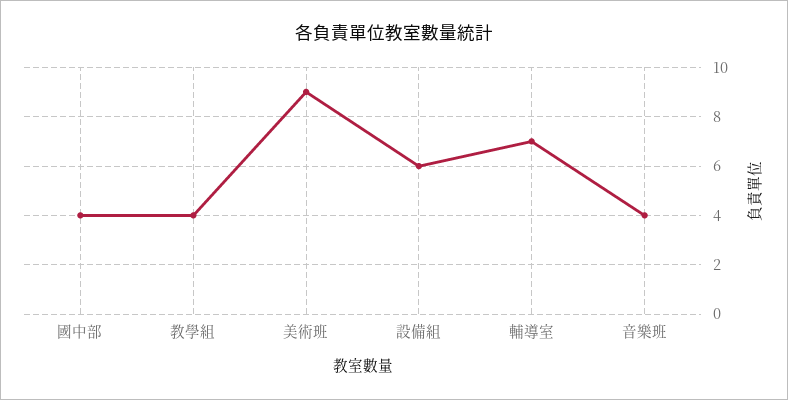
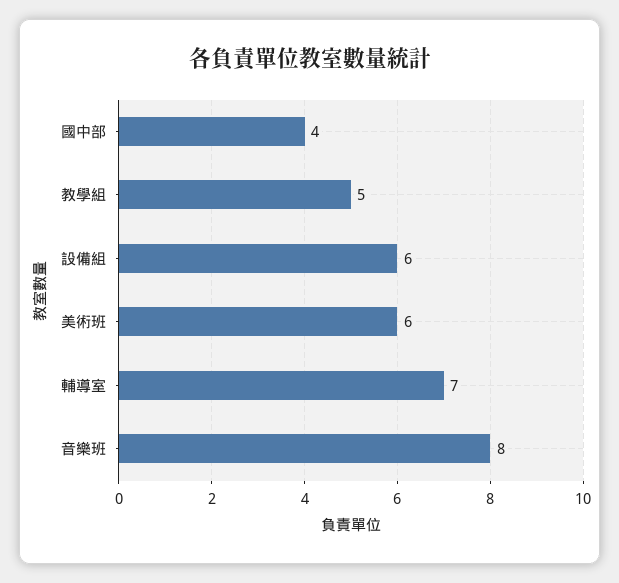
教學組: 4 -> 5
美術班: 9 -> 6
音樂班: 4 -> 8

